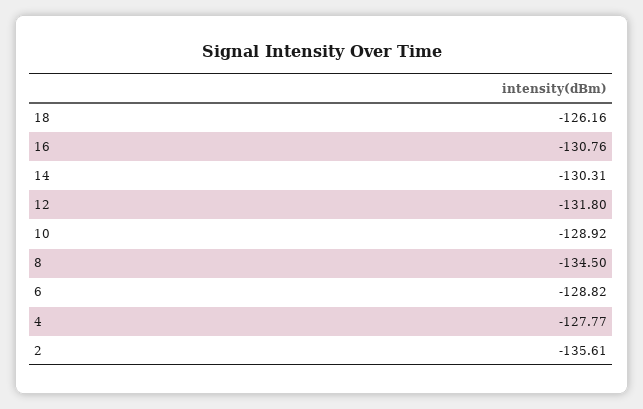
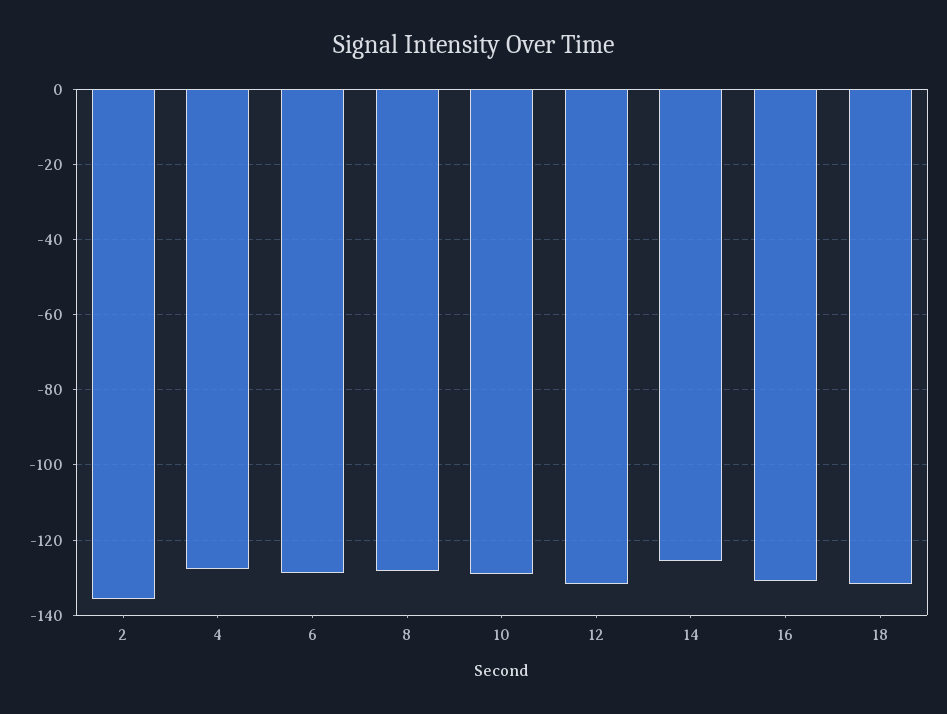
18: -126.16 -> -132
14: -130.31 -> -126
8: -134.5 -> -128

